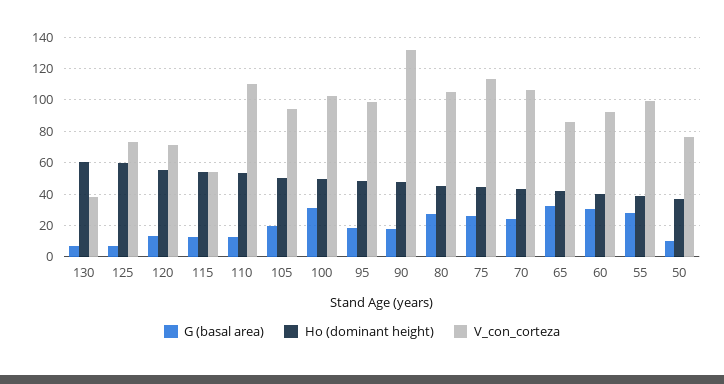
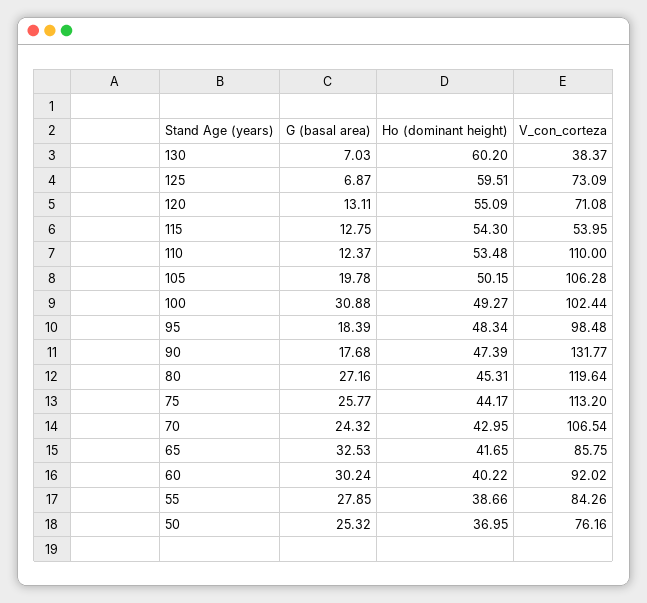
V_con_corteza, 105: 95 -> 106.28
V_con_corteza, 80: 105 -> 119.64
V_con_corteza, 55: 100 -> 84.26
G (basal area), 50: 10 -> 25.32

